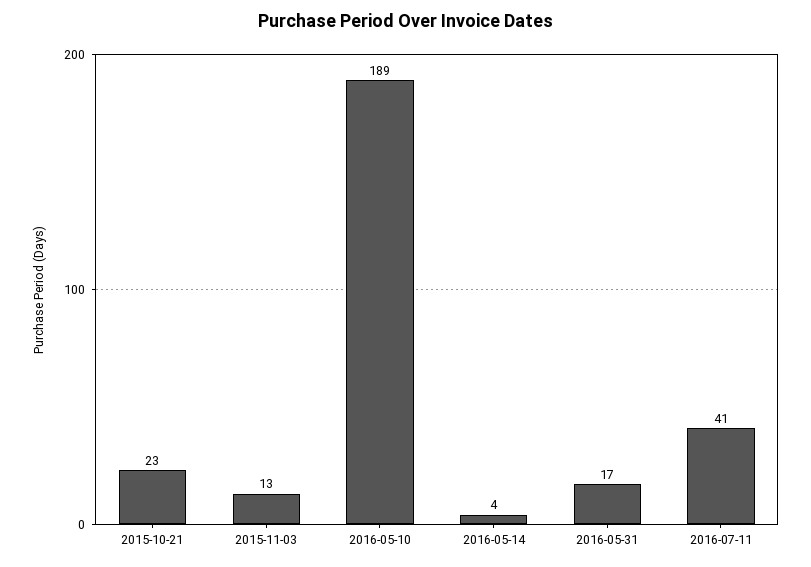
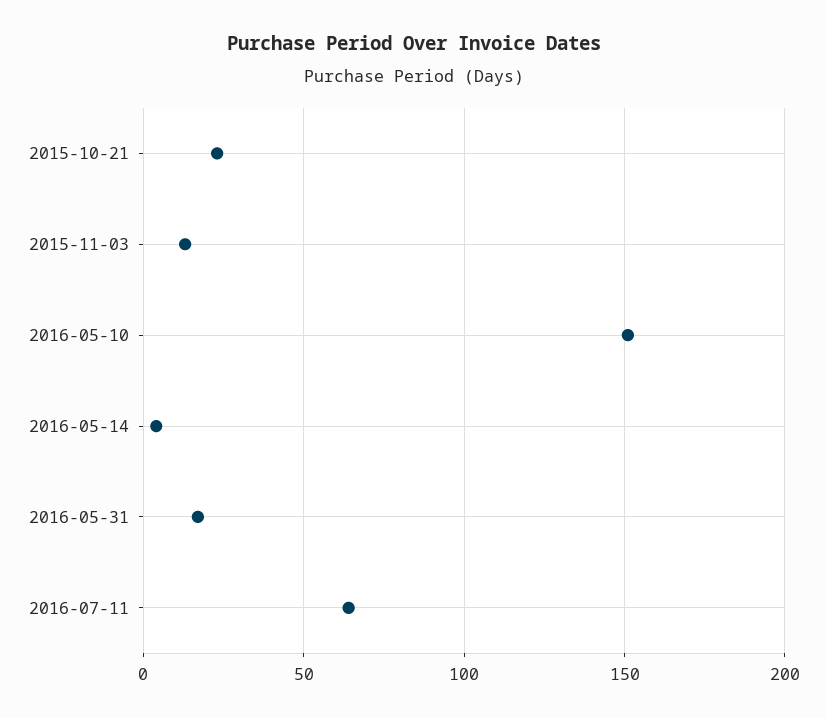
2016-05-10: 189 -> 150
2016-07-11: 41 -> 65

